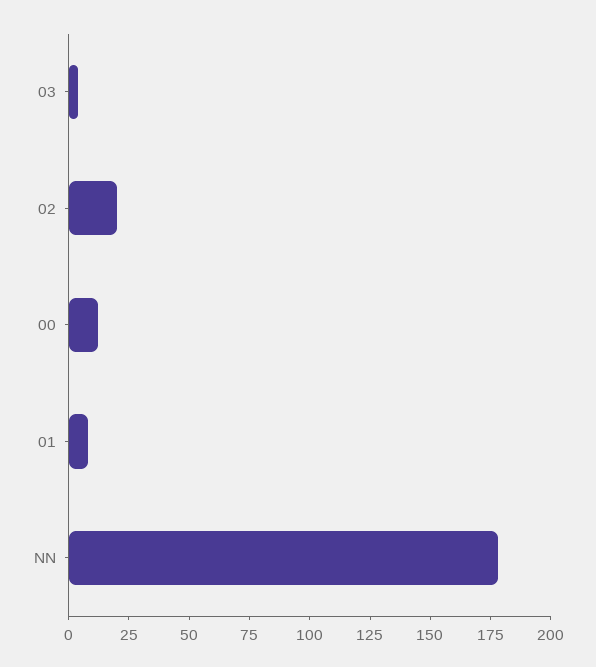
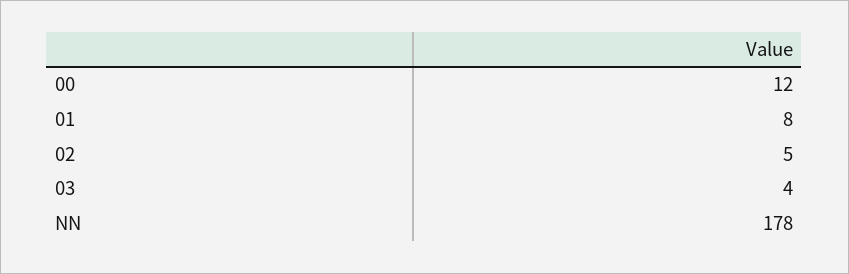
02: 20 -> 5

